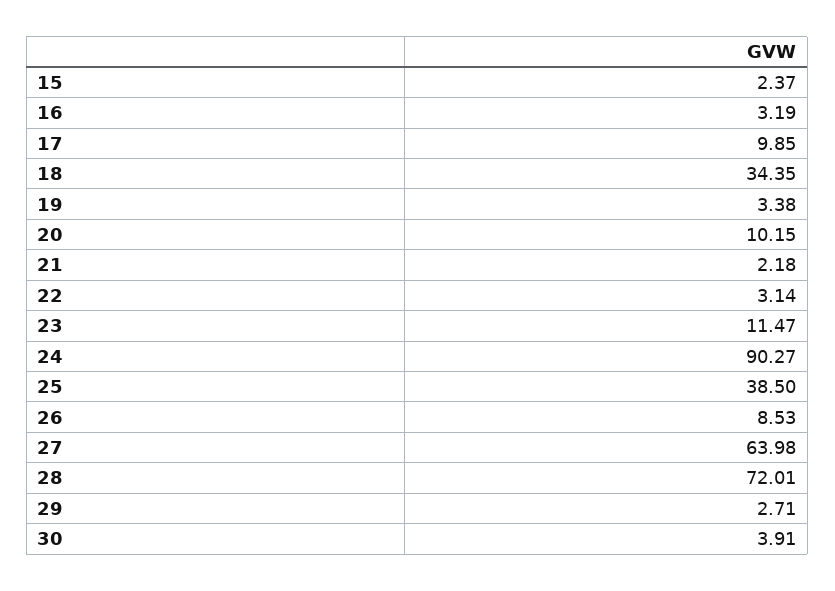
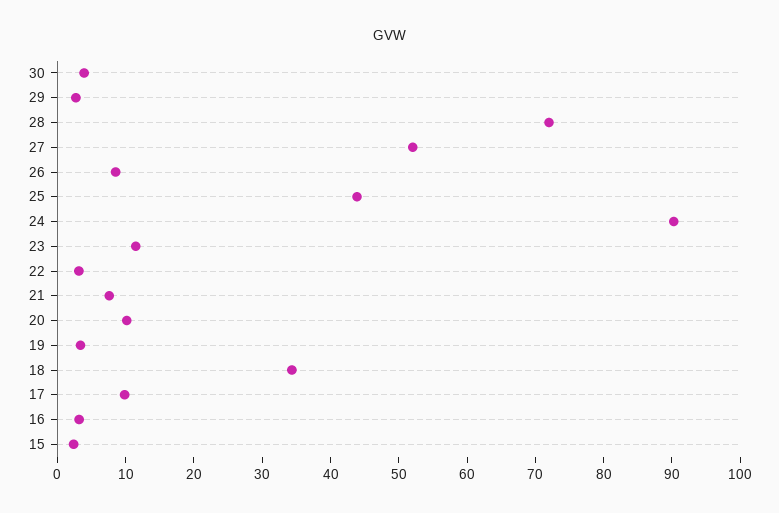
21: 2.18 -> 8
25: 38.5 -> 44
27: 63.98 -> 52

